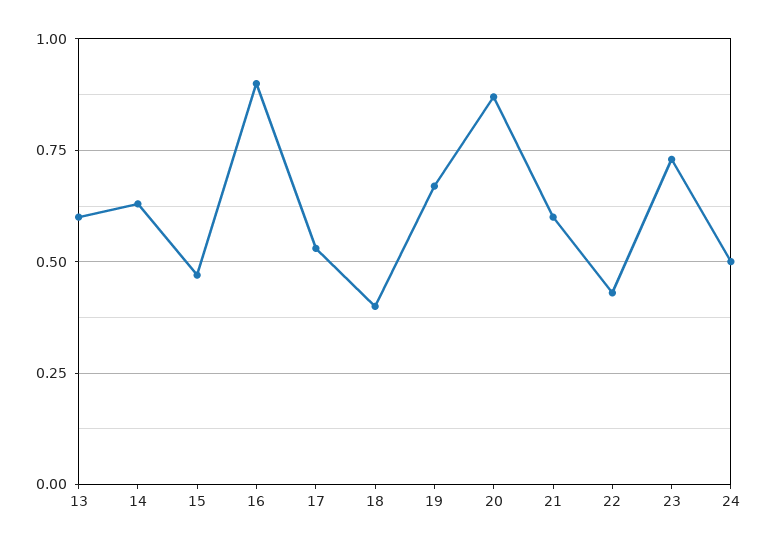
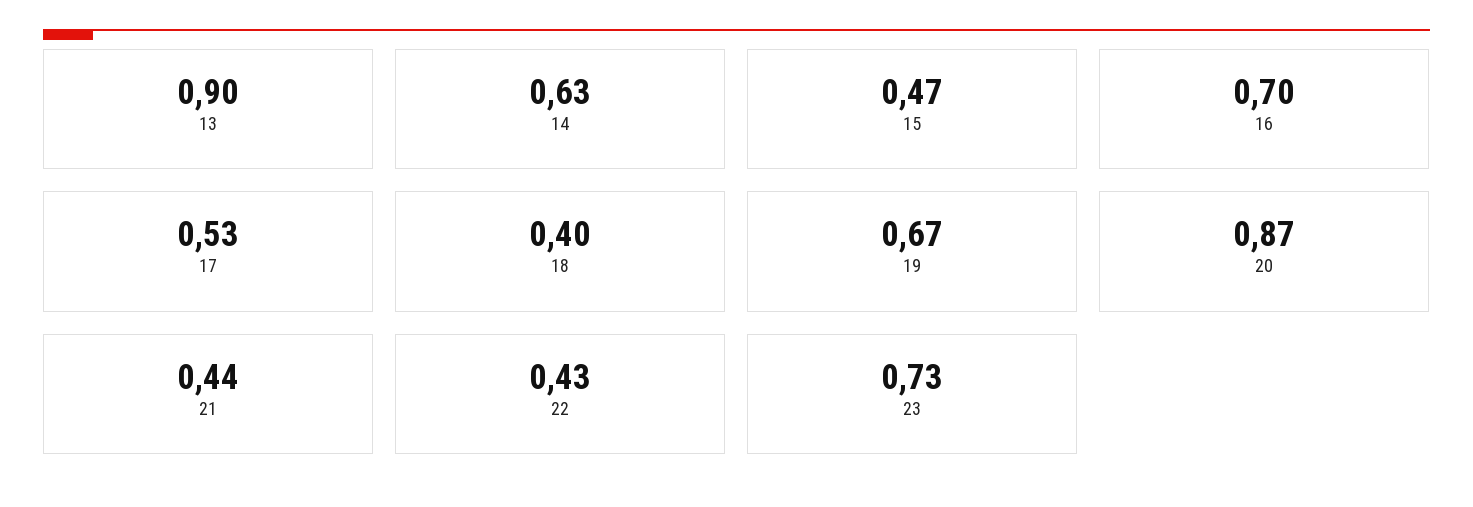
13: 0.6 -> 0.9
16: 0.9 -> 0.7
21: 0.6 -> 0.44
24: 0.5 -> none

